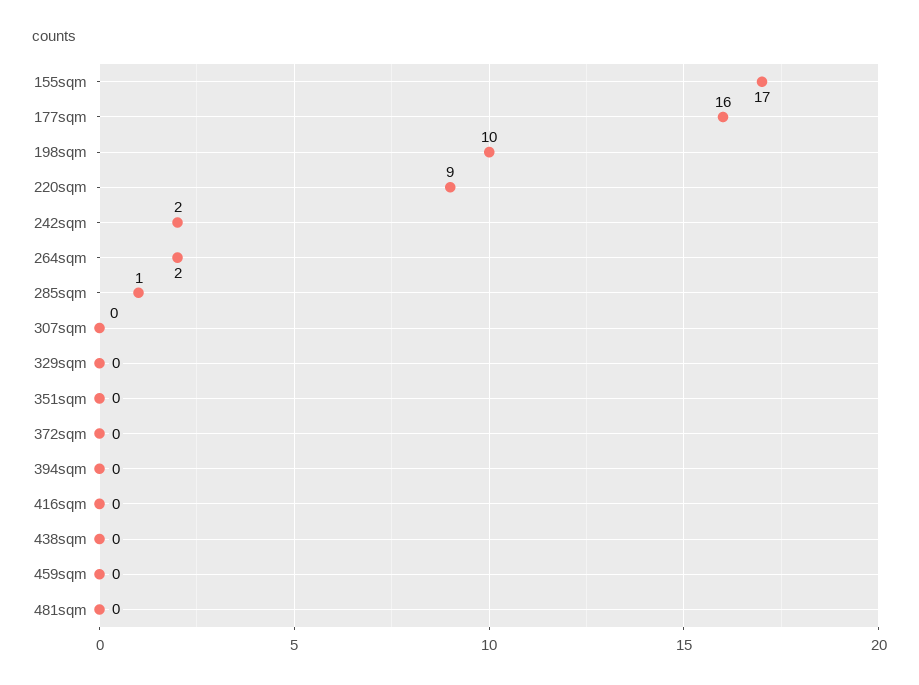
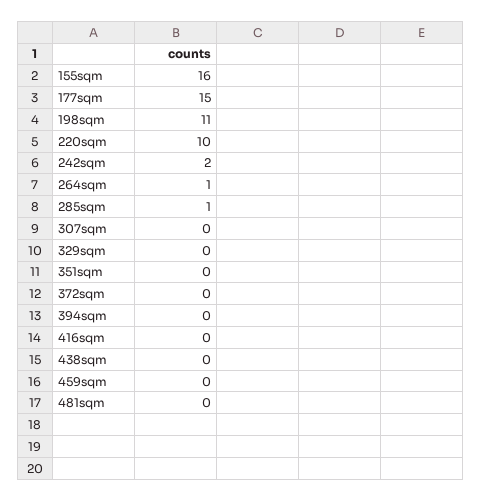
155sqm: 17 -> 16
177sqm: 16 -> 15
198sqm: 10 -> 11
220sqm: 9 -> 10
264sqm: 2 -> 1

